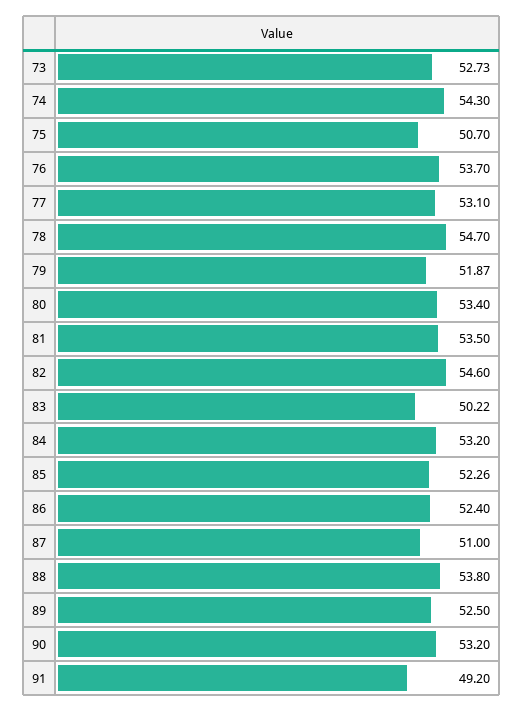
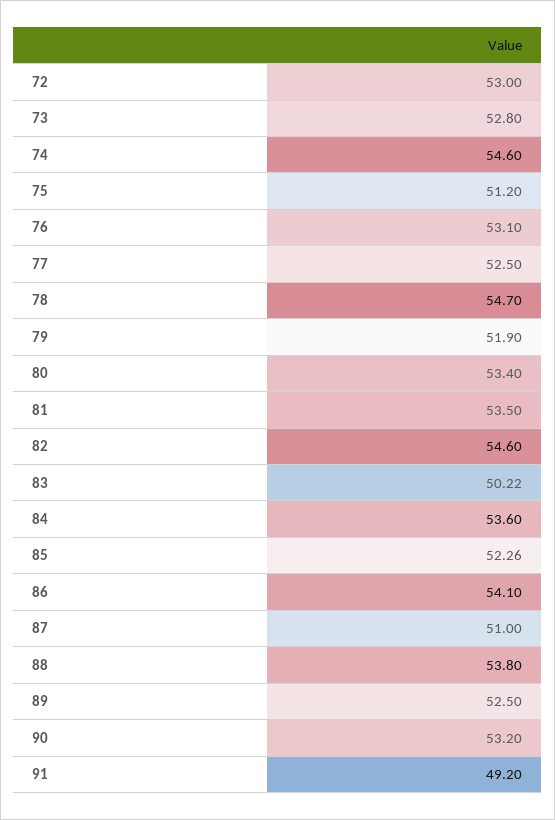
73: 52.73 -> 52.8
74: 54.3 -> 54.6
75: 50.7 -> 51.2
76: 53.7 -> 53.1
77: 53.1 -> 52.5
79: 51.87 -> 51.9
84: 53.2 -> 53.6
86: 52.4 -> 54.1
72: none -> 53

